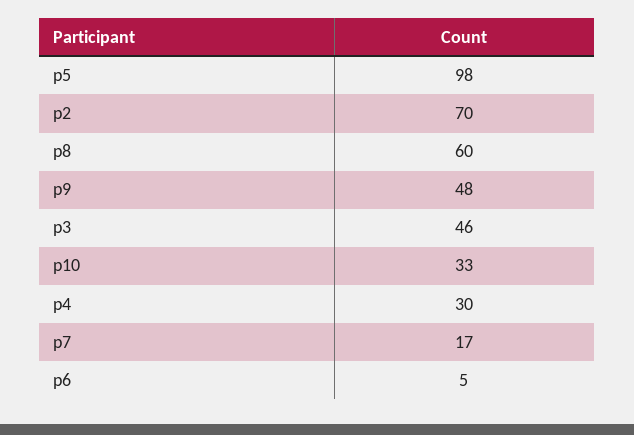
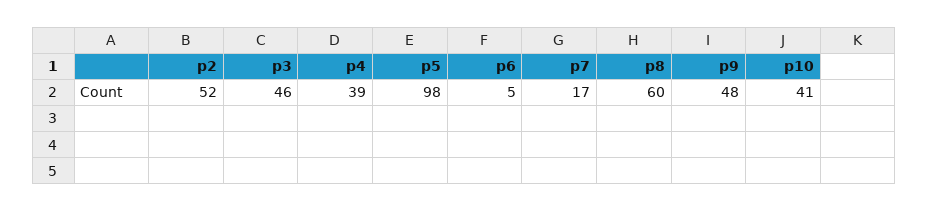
p2: 70 -> 52
p10: 33 -> 41
p4: 30 -> 39

